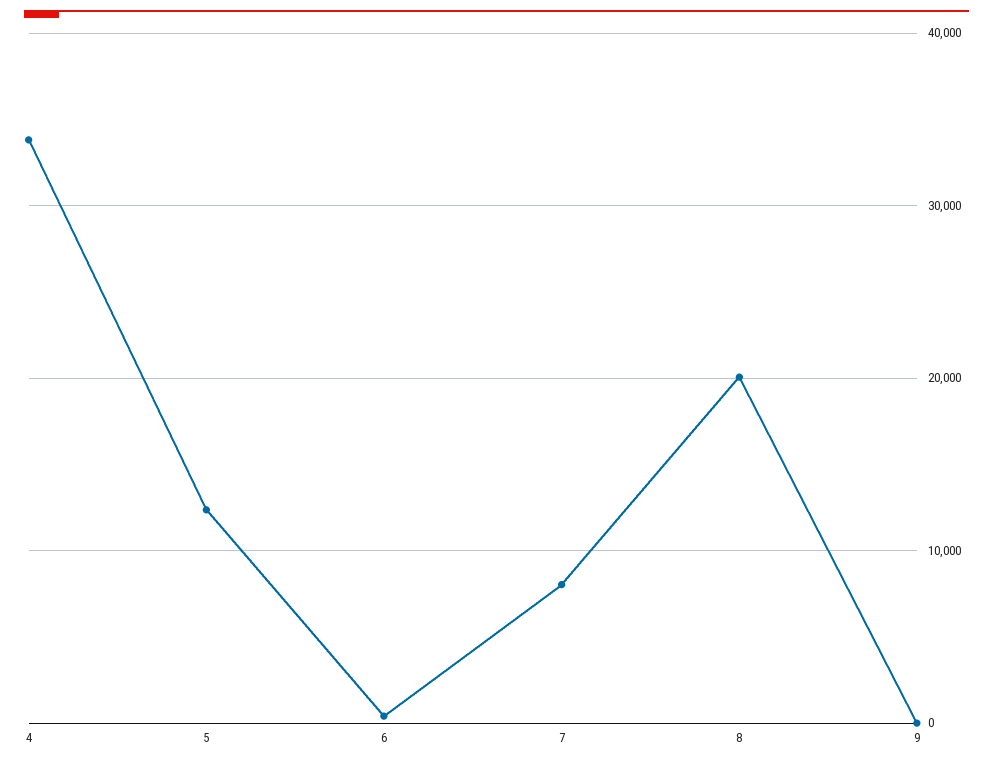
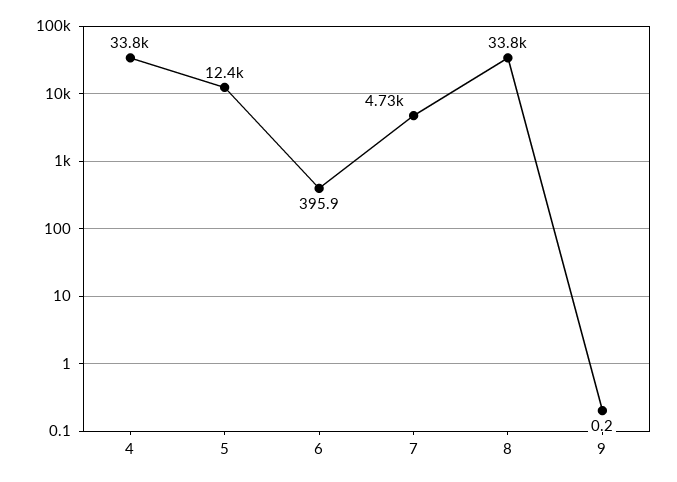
7: 8000 -> 4730
8: 20000 -> 33800

